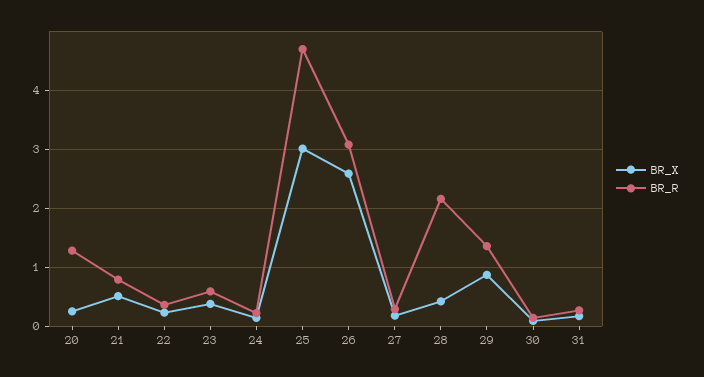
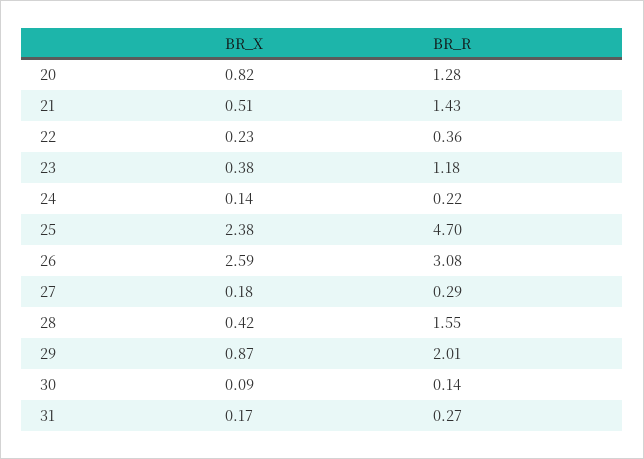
BR_X, 20: 0.2 -> 0.82
BR_R, 21: 0.8 -> 1.43
BR_R, 23: 0.6 -> 1.18
BR_X, 25: 3 -> 2.38
BR_R, 28: 2.2 -> 1.55
BR_R, 29: 1.4 -> 2.01

